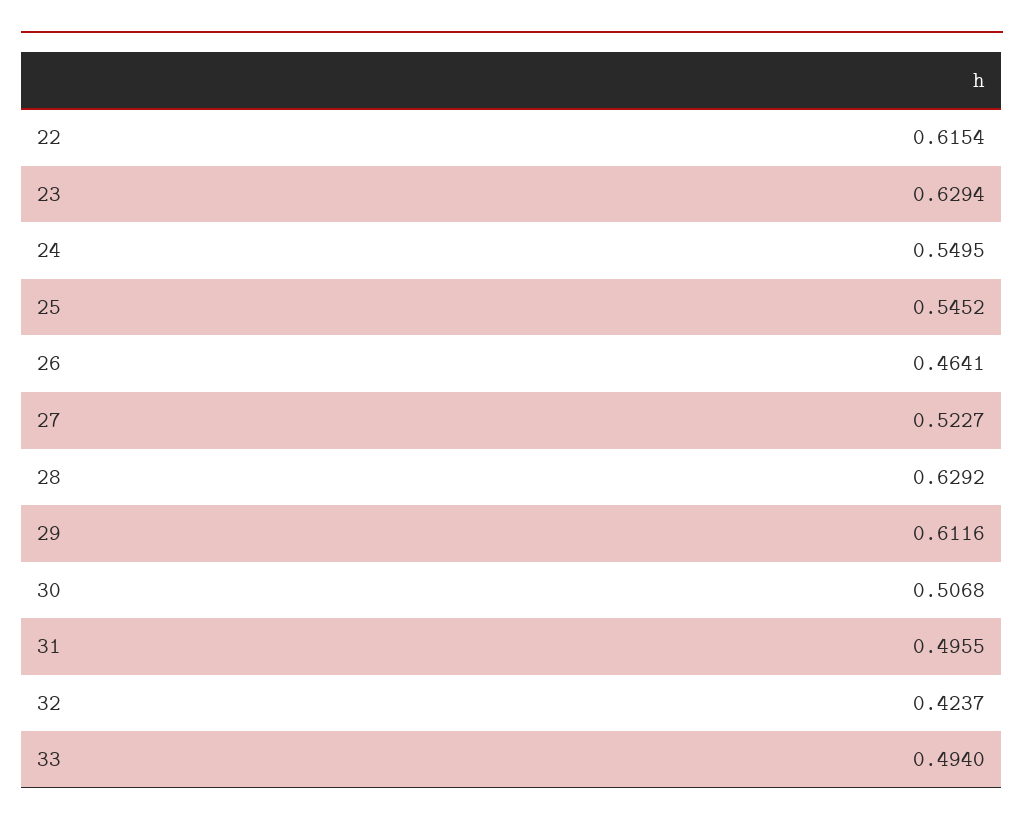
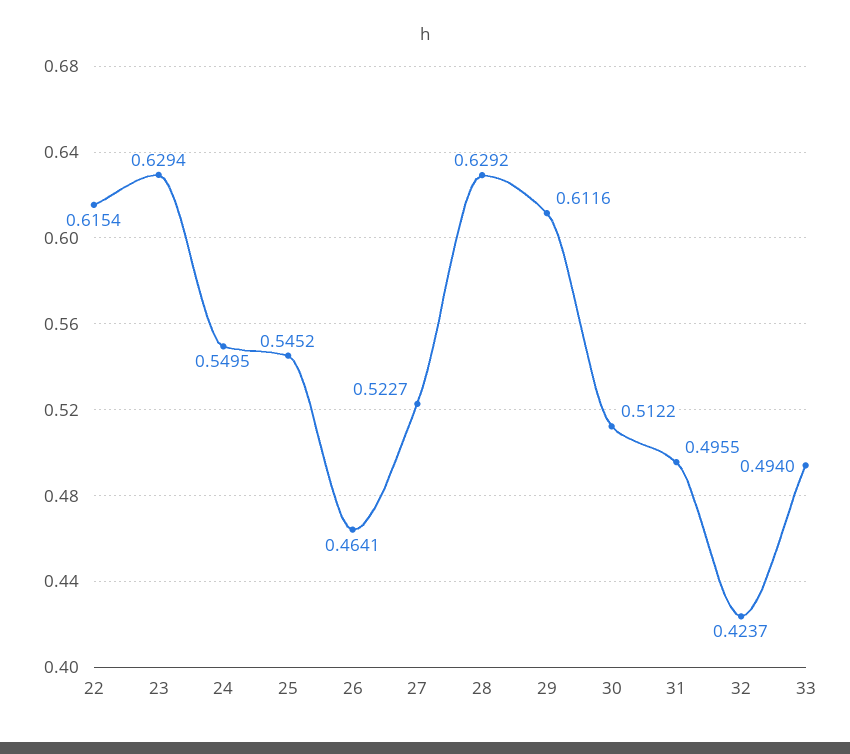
30: 0.5068 -> 0.5122

